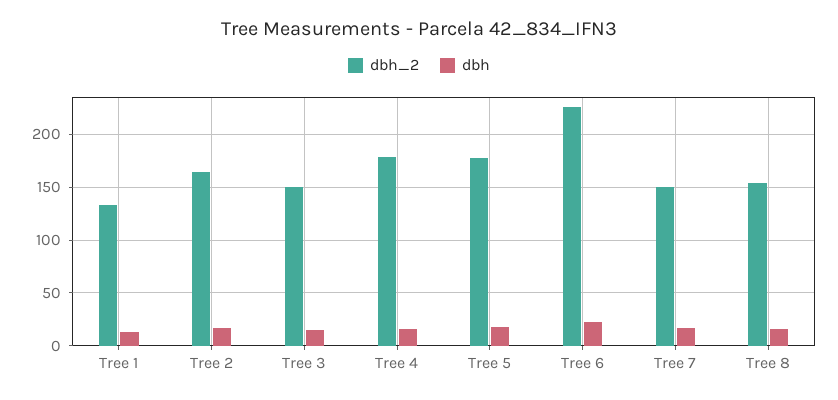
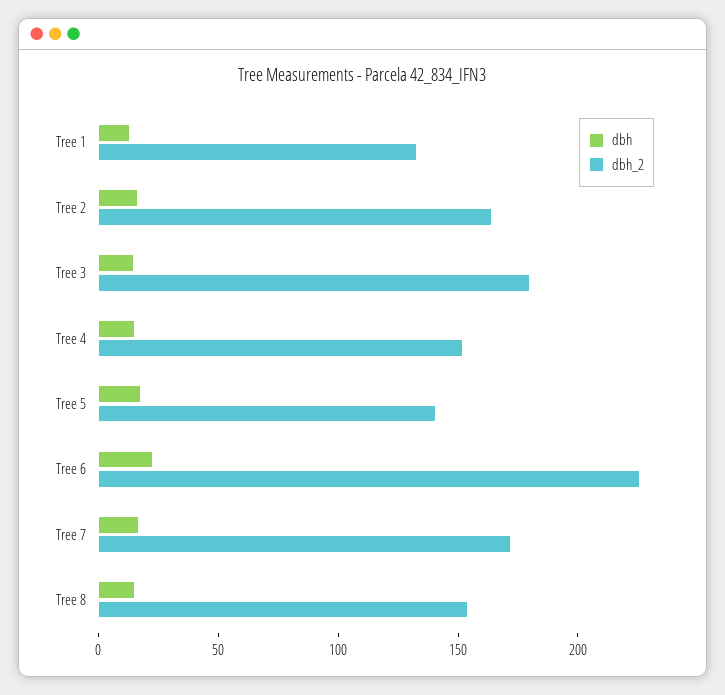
dbh_2, Tree 3: 150 -> 180
dbh_2, Tree 4: 180 -> 150
dbh_2, Tree 5: 180 -> 140
dbh_2, Tree 7: 150 -> 170

